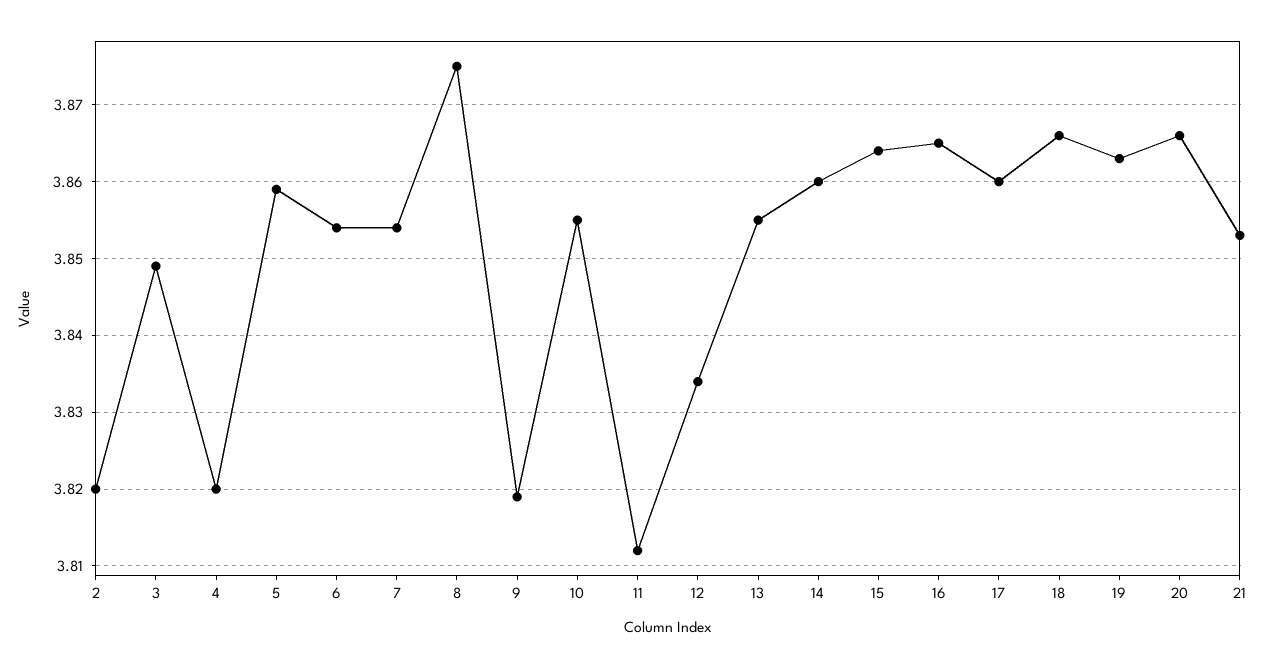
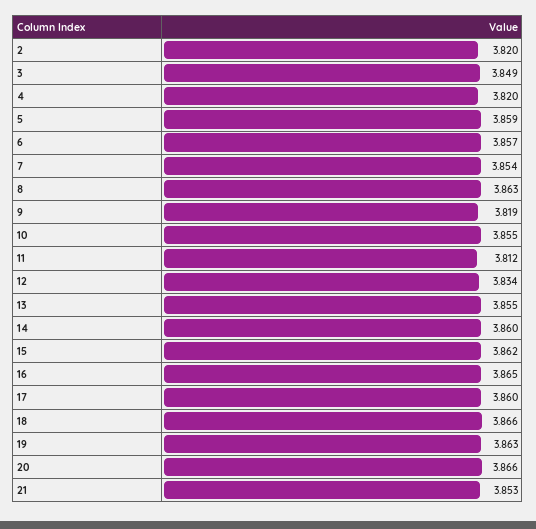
6: 3.854 -> 3.857
8: 3.875 -> 3.863
15: 3.864 -> 3.862

